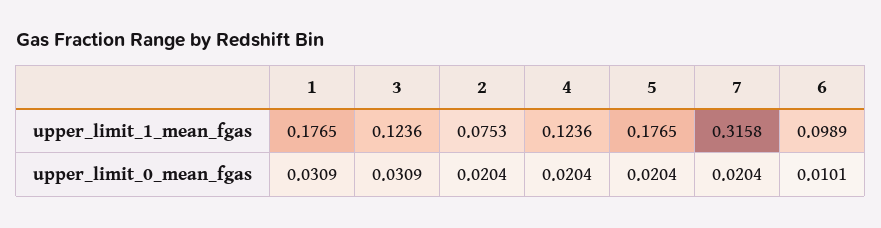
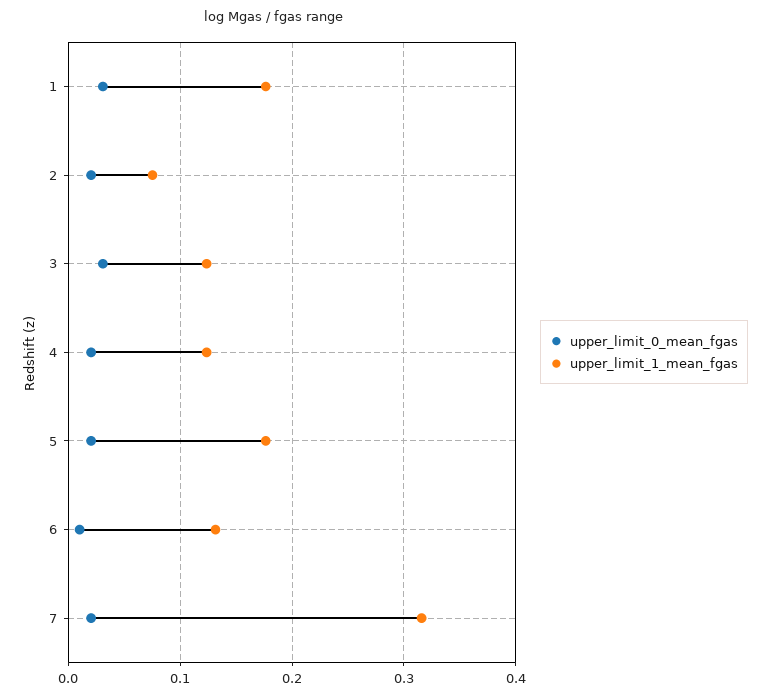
upper_limit_1_mean_fgas, 6: 0.0989 -> 0.13

